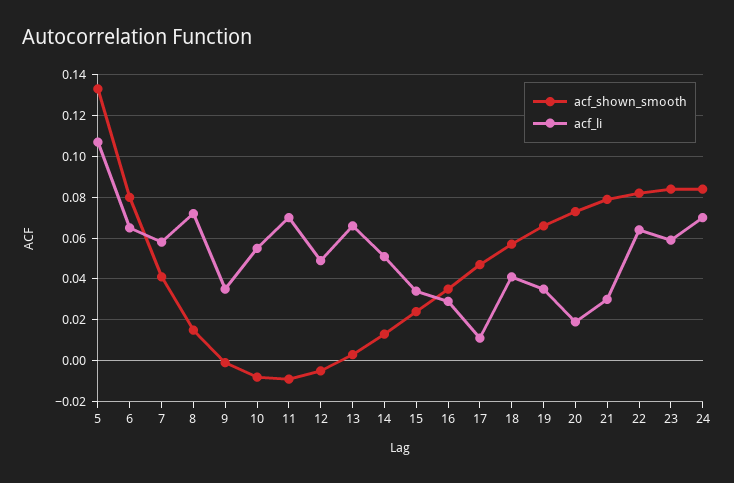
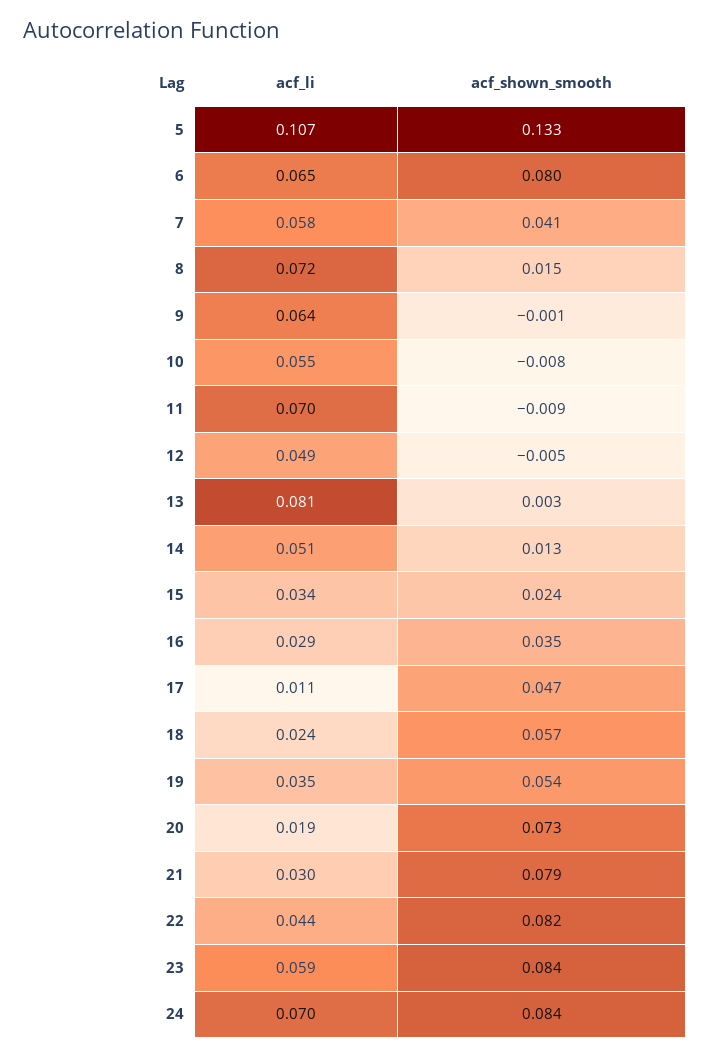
acf_li, 9: 0.035 -> 0.064
acf_li, 13: 0.065 -> 0.081
acf_li, 18: 0.04 -> 0.024
acf_shown_smooth, 19: 0.065 -> 0.054
acf_li, 22: 0.065 -> 0.044

